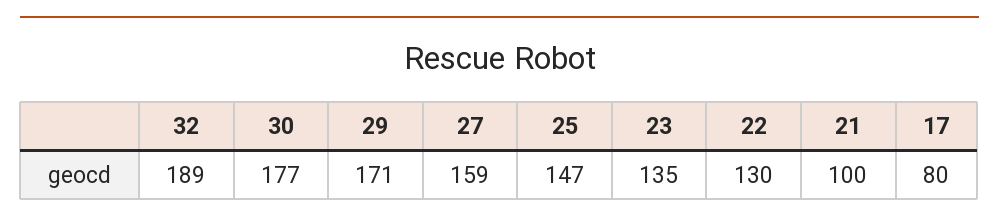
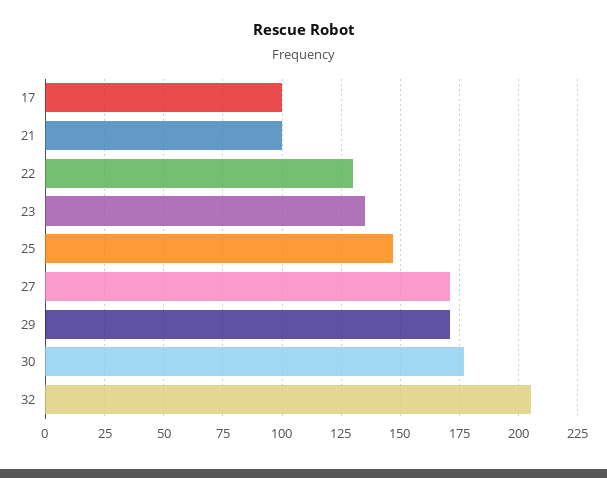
32: 189 -> 205
27: 159 -> 170
17: 80 -> 100

